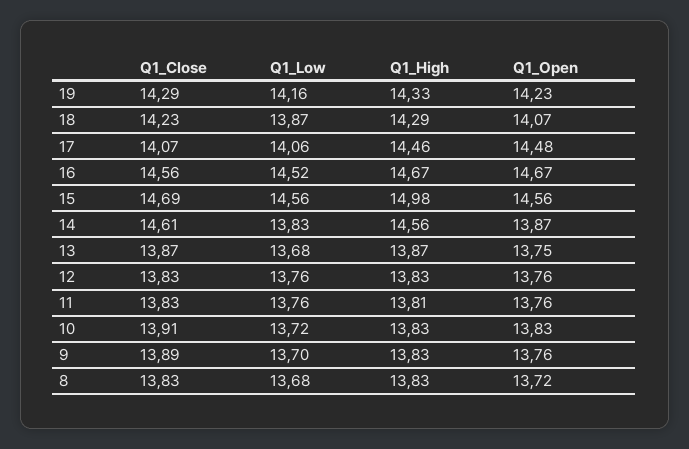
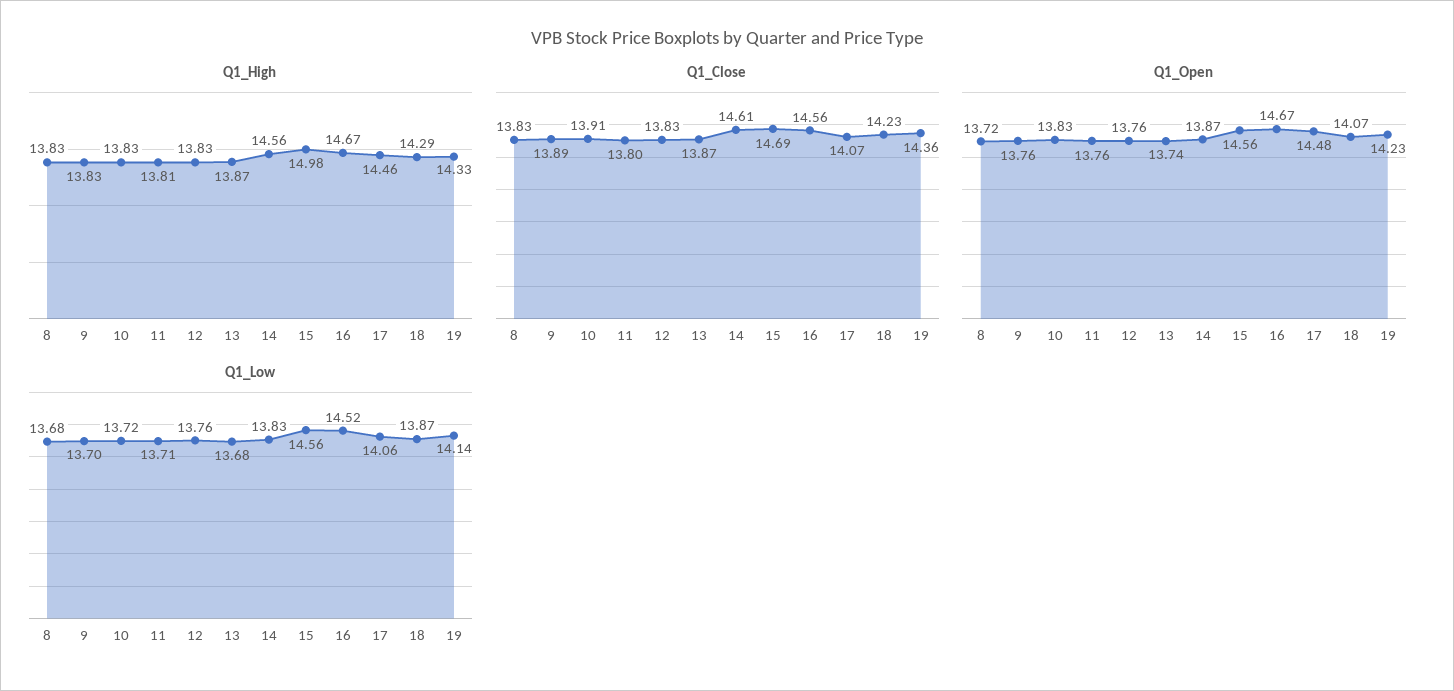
Q1_Close, 19: 14.29 -> 14.36
Q1_Low, 19: 14.16 -> 14.14
Q1_Open, 13: 13.75 -> 13.74
Q1_Close, 11: 13.83 -> 13.8
Q1_Low, 11: 13.76 -> 13.71

